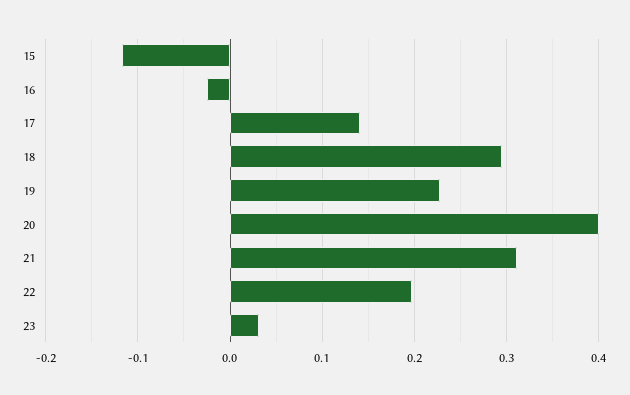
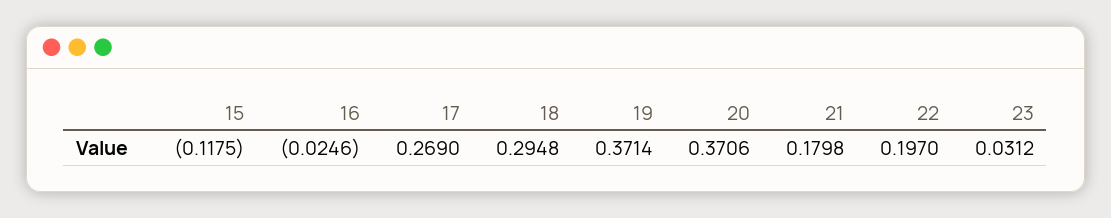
17: 0.14 -> 0.269
19: 0.23 -> 0.3714
20: 0.4 -> 0.3706
21: 0.31 -> 0.1798

